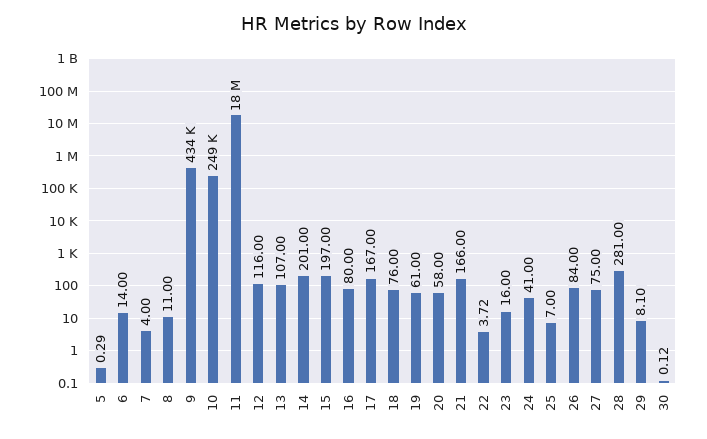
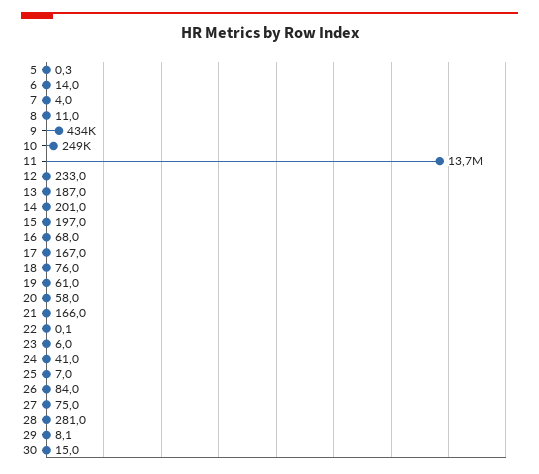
11: 18000000 -> 13700000
12: 116 -> 233
13: 107 -> 187
16: 80 -> 68
22: 3.72 -> 0.1
23: 16 -> 6
30: 0.12 -> 15

